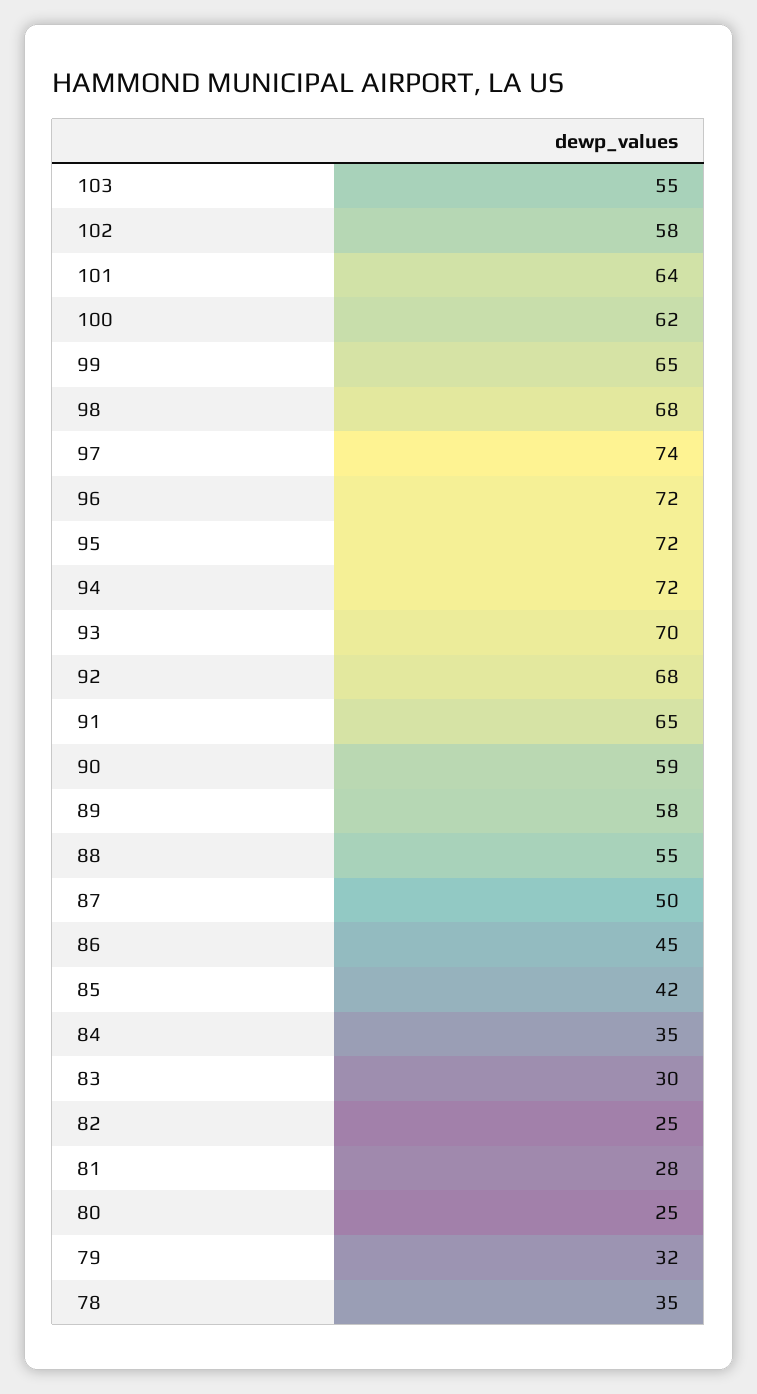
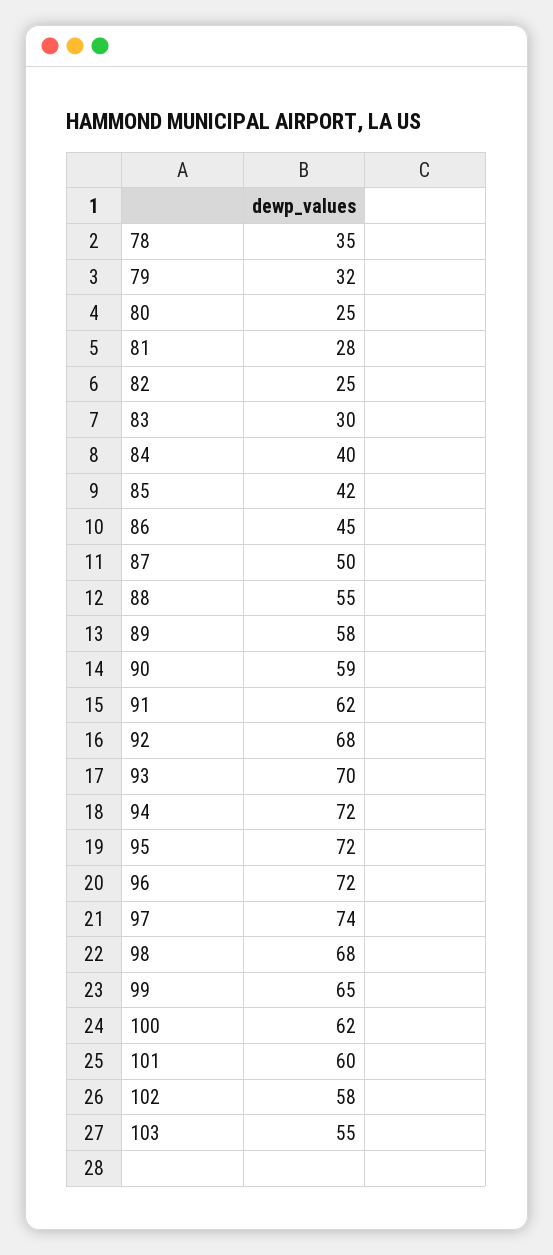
101: 64 -> 60
91: 65 -> 62
84: 35 -> 40

